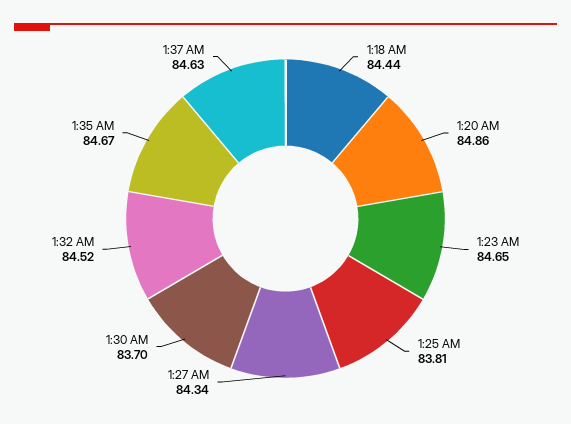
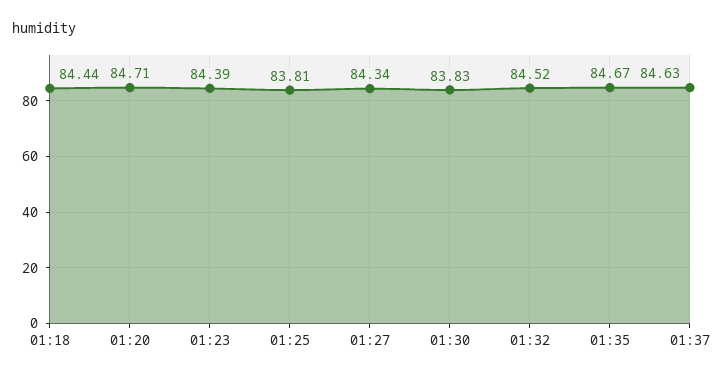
1:20 AM: 84.86 -> 84.71
1:23 AM: 84.65 -> 84.39
1:30 AM: 83.7 -> 83.83

